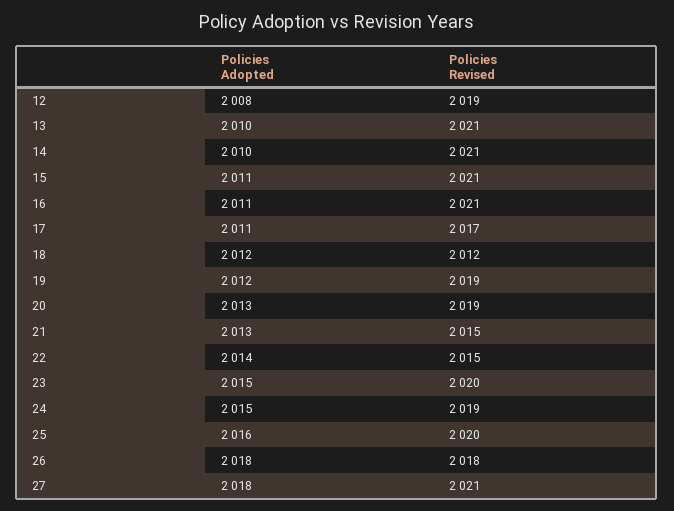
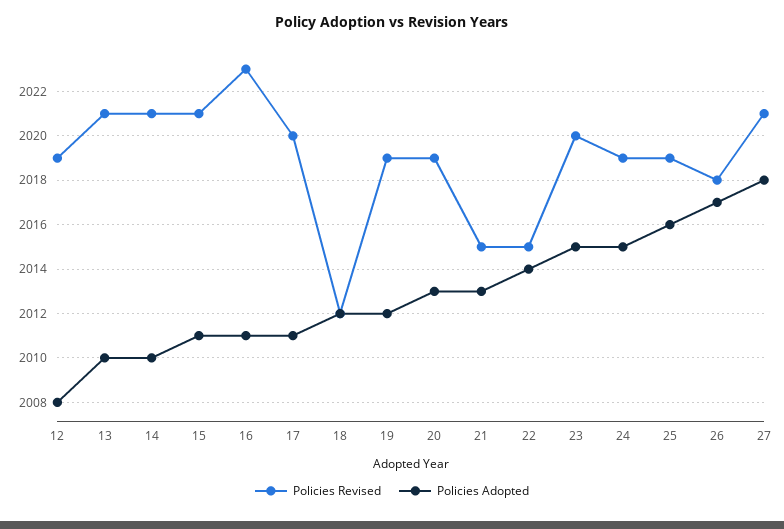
Policies Revised, 16: 2021 -> 2023
Policies Revised, 17: 2017 -> 2020
Policies Revised, 25: 2020 -> 2019
Policies Adopted, 26: 2018 -> 2017

